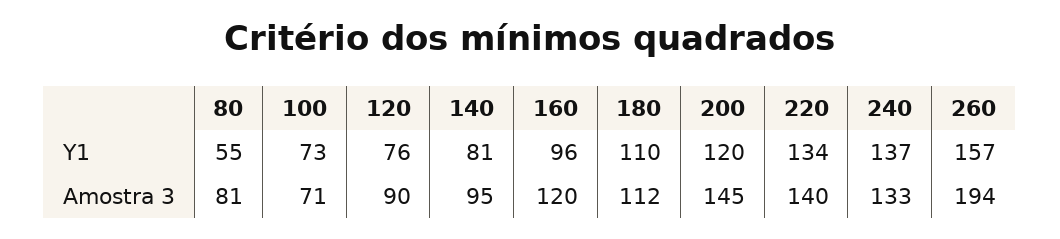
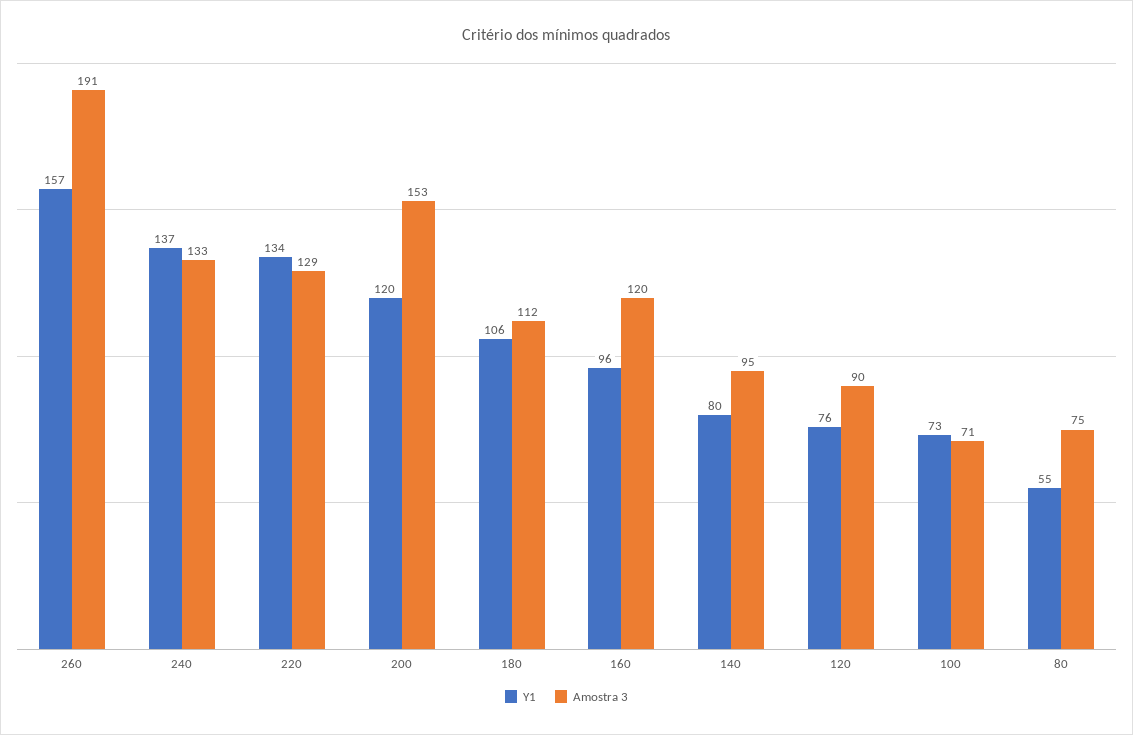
Y1, 140: 81 -> 80
Y1, 180: 110 -> 106
Amostra 3, 80: 81 -> 75
Amostra 3, 200: 145 -> 153
Amostra 3, 220: 140 -> 129
Amostra 3, 260: 194 -> 191

